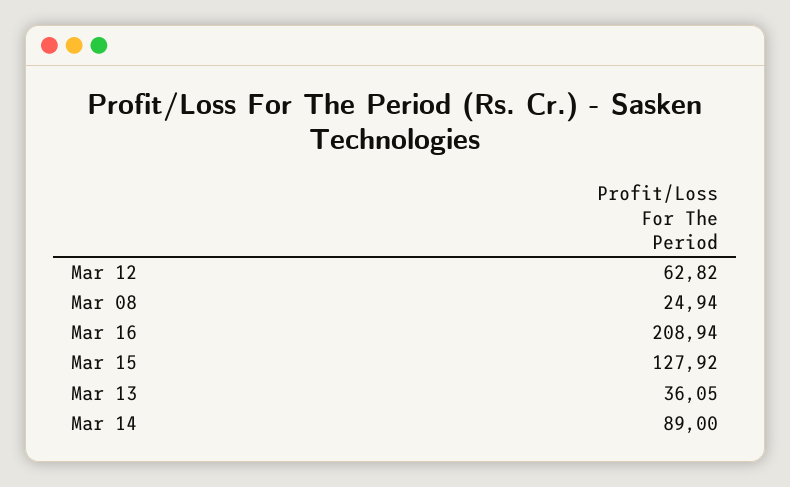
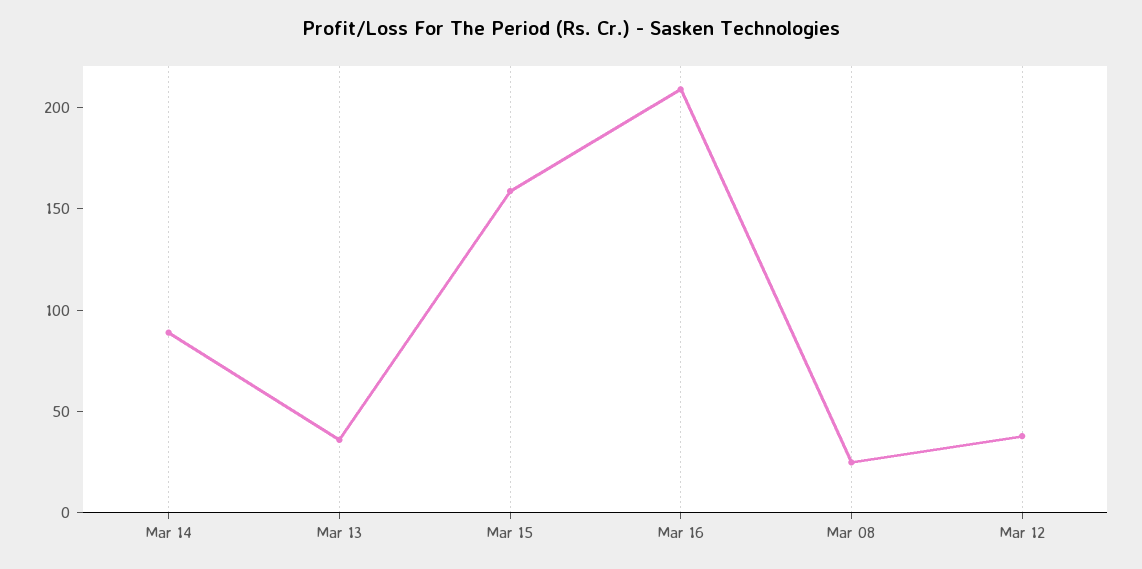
Mar 12: 62.82 -> 40
Mar 15: 127.92 -> 160

